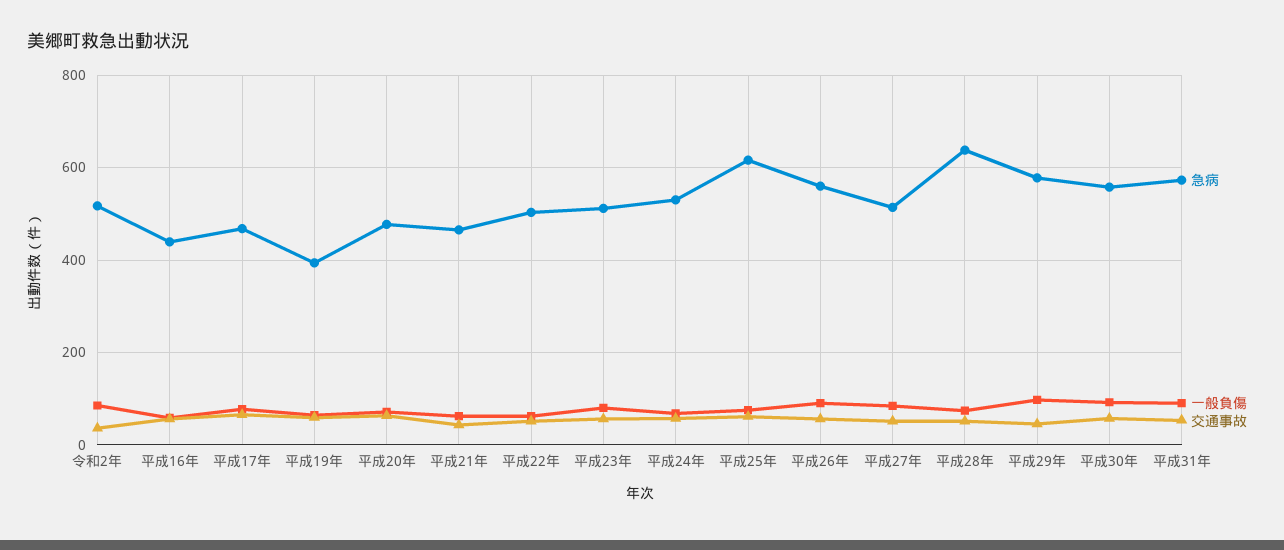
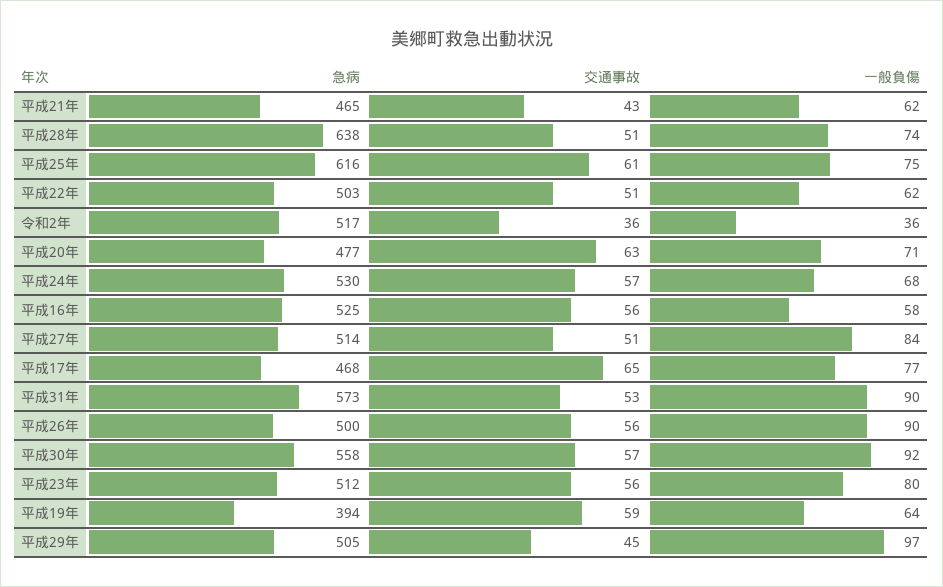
一般負傷, 令和2年: 80 -> 36
急病, 平成16年: 440 -> 525
急病, 平成26年: 560 -> 500
急病, 平成29年: 580 -> 505

